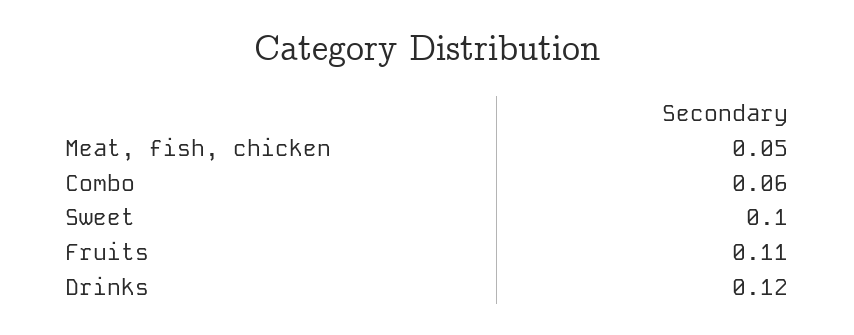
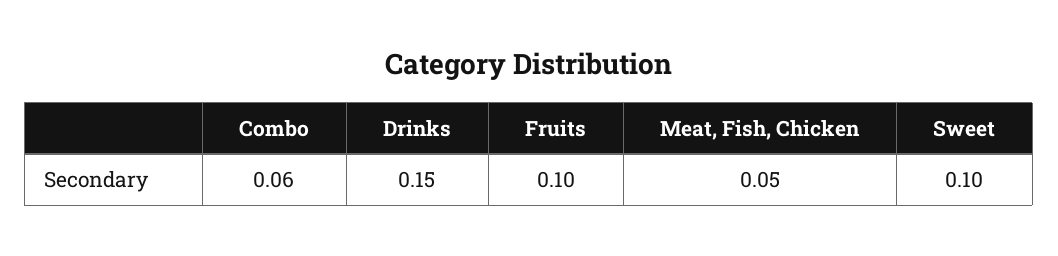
Fruits: 0.11 -> 0.1
Drinks: 0.12 -> 0.15

